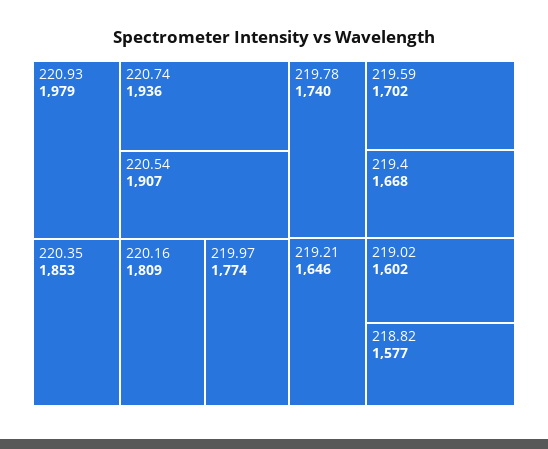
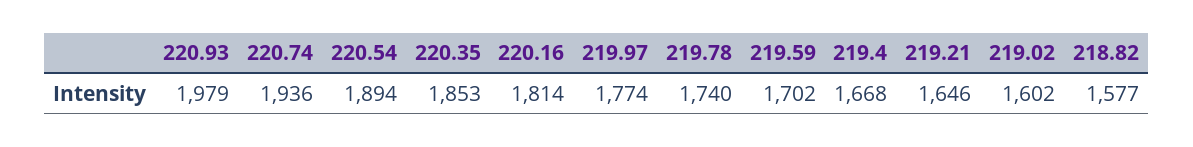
220.54: 1907 -> 1894
220.16: 1809 -> 1814

